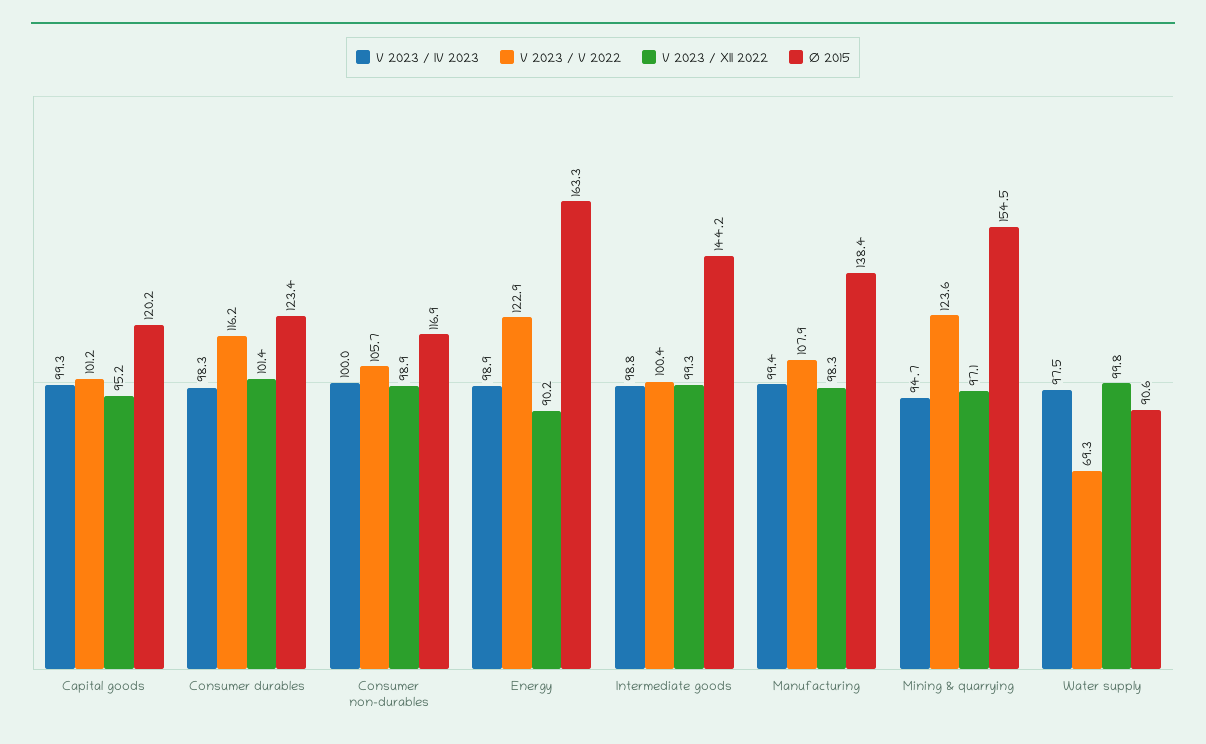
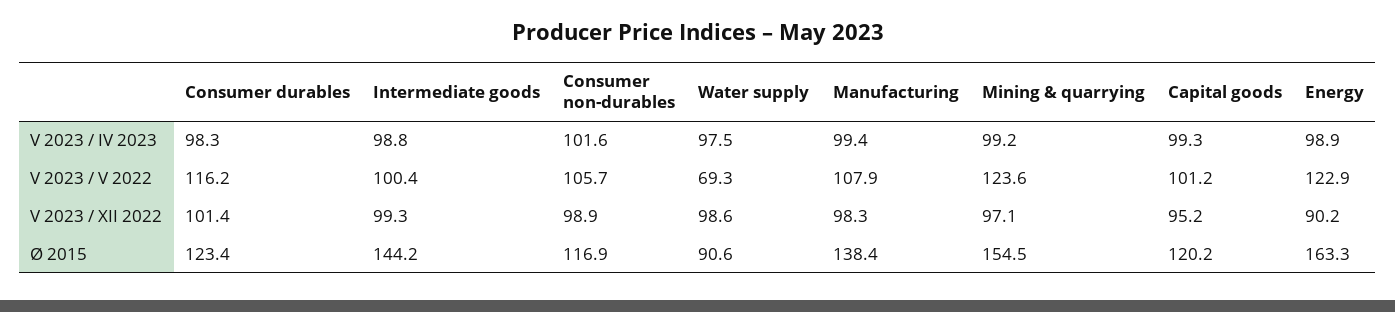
V 2023 / IV 2023, Consumer non-durables: 100 -> 101.6
V 2023 / IV 2023, Mining & quarrying: 94.7 -> 99.2
V 2023 / XII 2022, Water supply: 99.8 -> 98.6

